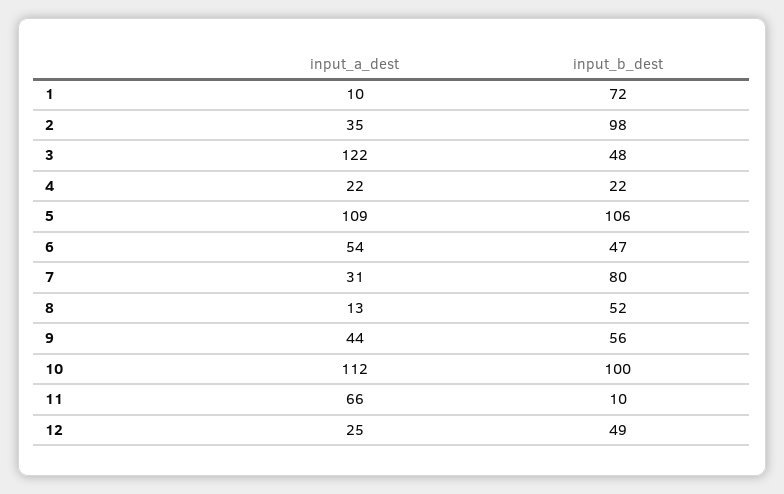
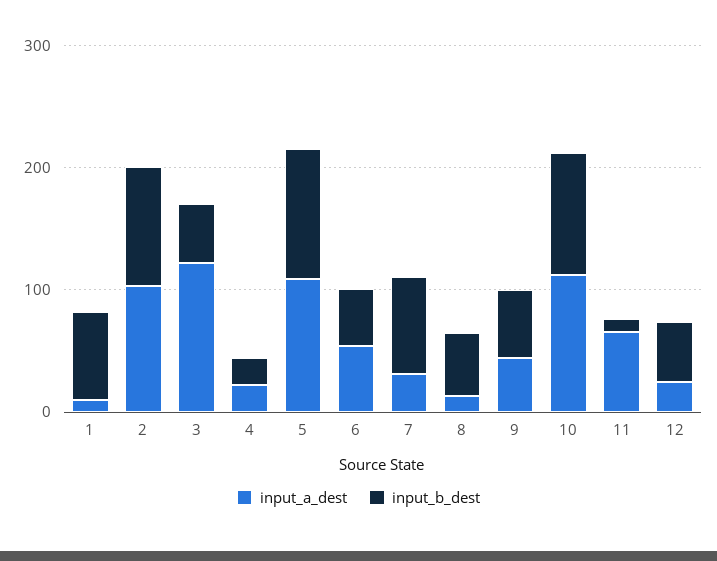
input_a_dest, 2: 35 -> 100

